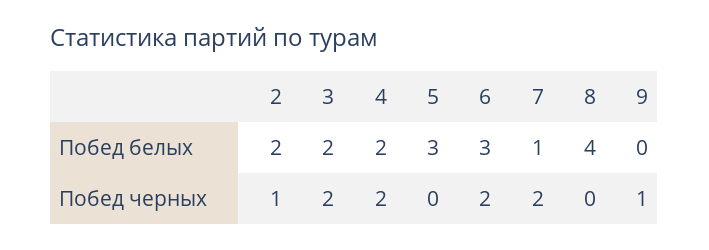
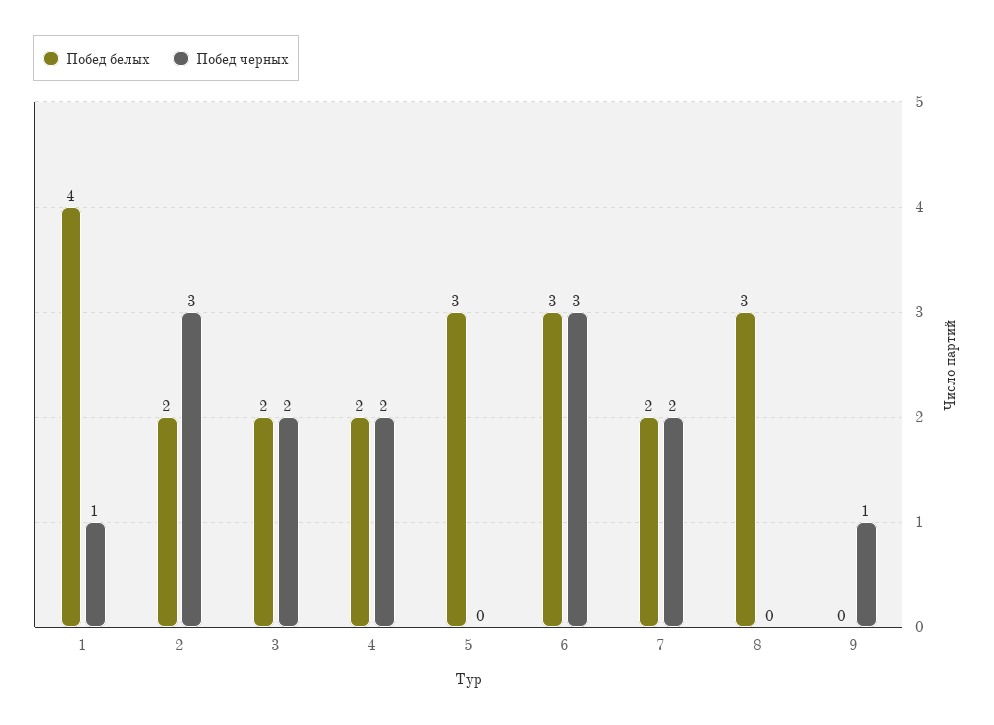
Побед белых, 7: 1 -> 2
Побед белых, 8: 4 -> 3
Побед черных, 2: 1 -> 3
Побед черных, 6: 2 -> 3
Побед белых, 1: none -> 4
Побед черных, 1: none -> 1

